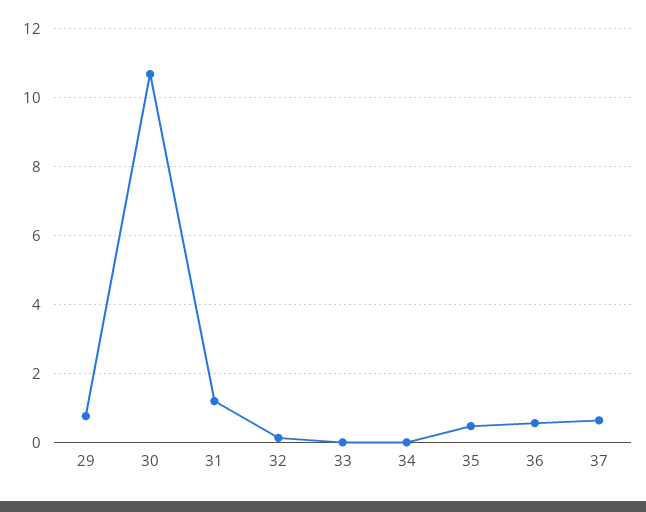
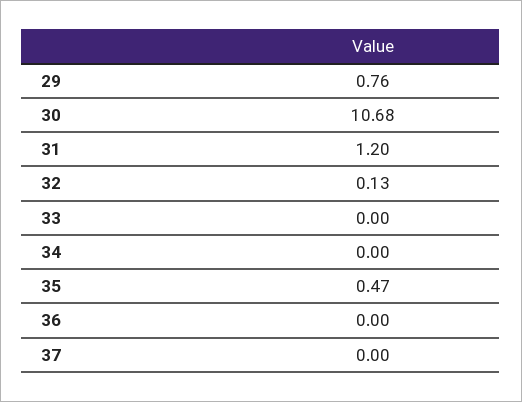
36: 0.6 -> 0
37: 0.6 -> 0

